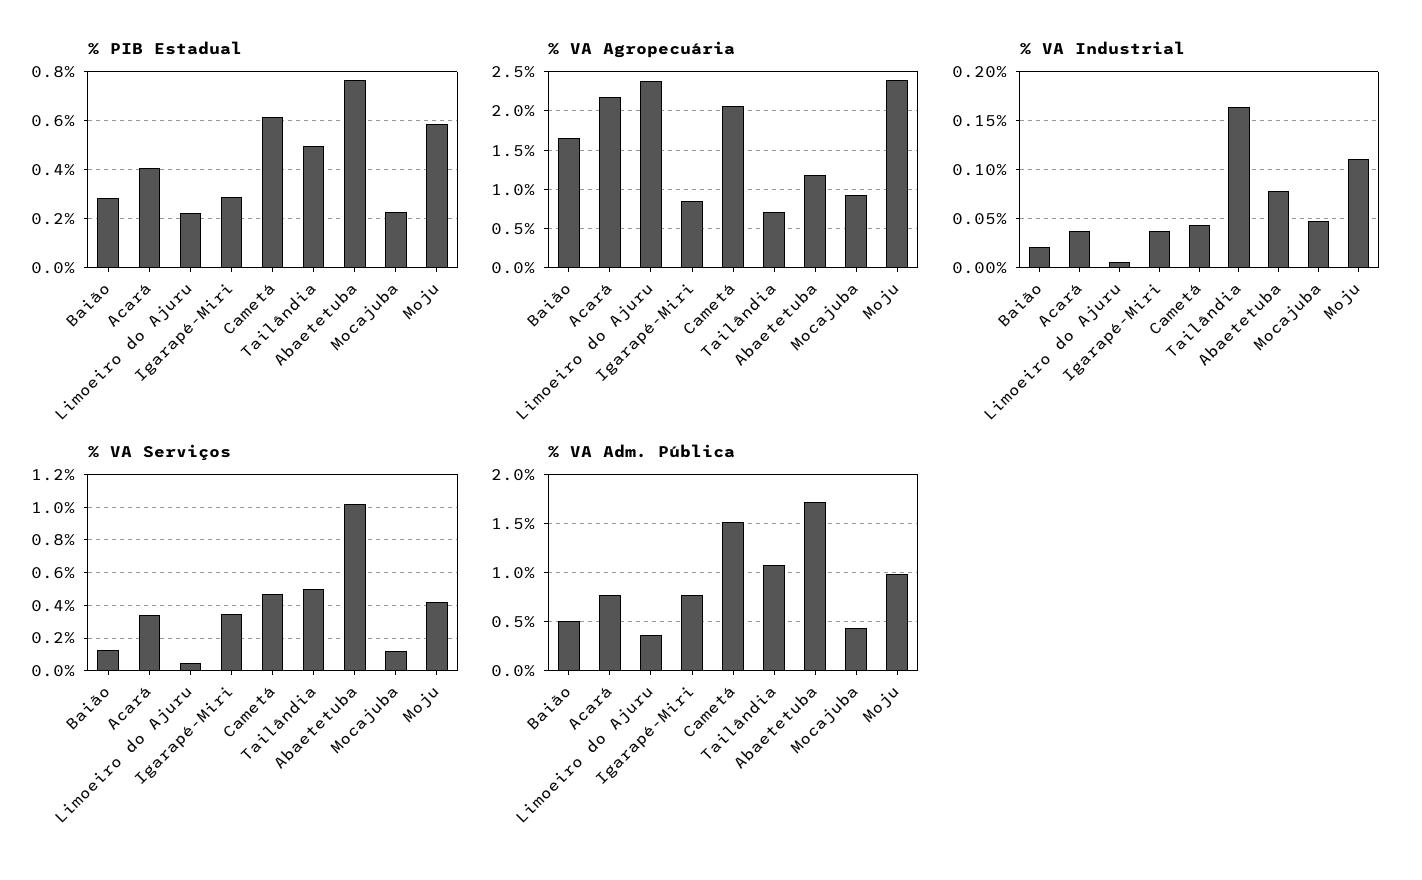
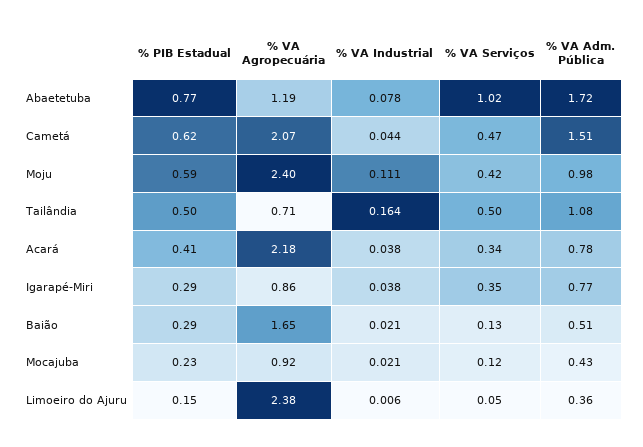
% PIB Estadual, Limoeiro do Ajuru: 0.225 -> 0.15
% VA Industrial, Mocajuba: 0.05 -> 0.021

